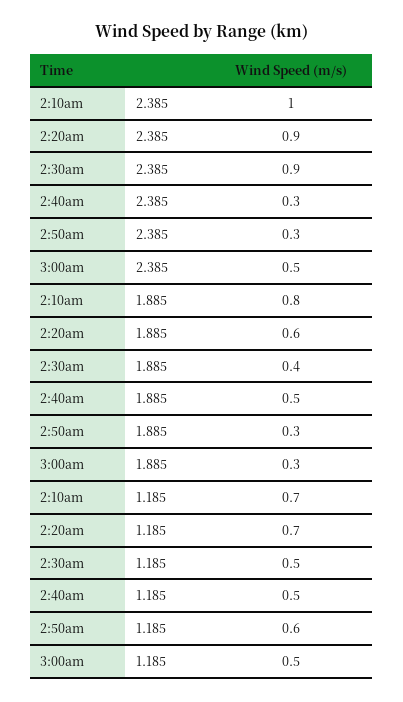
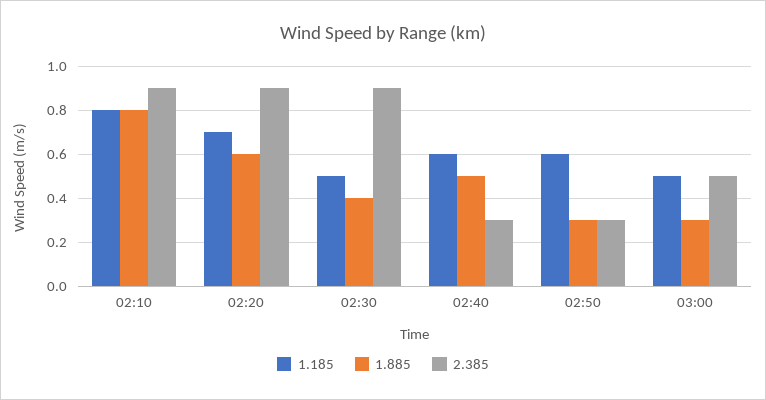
2.385, 2:10am: 1 -> 0.9
1.185, 2:10am: 0.7 -> 0.8
1.185, 2:40am: 0.5 -> 0.6

